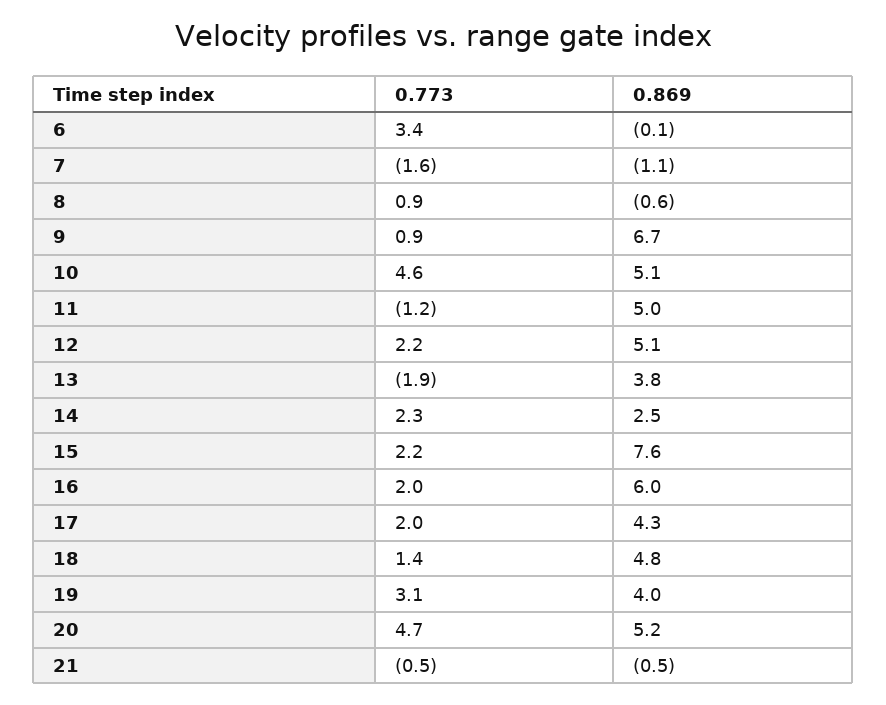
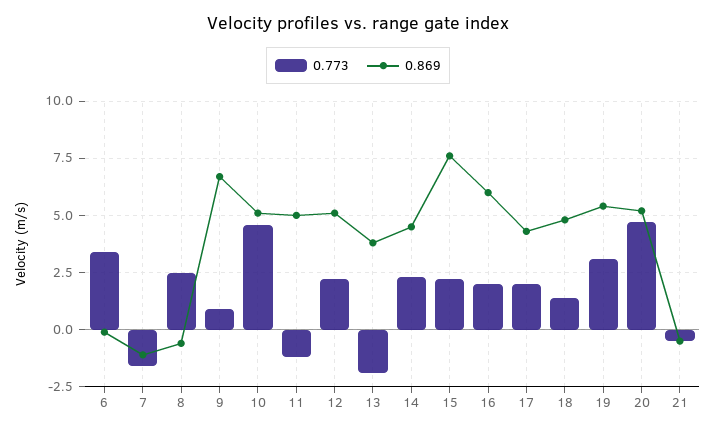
0.773, 8: 0.9 -> 2.5
0.869, 14: 2.5 -> 4.5
0.869, 19: 4 -> 5.5

